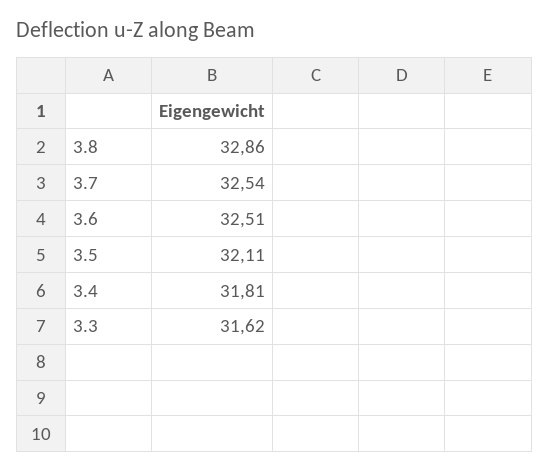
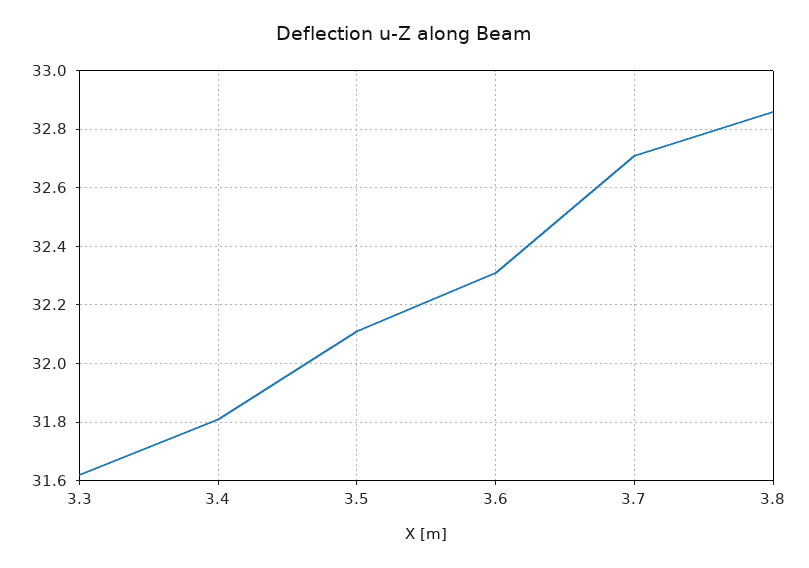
3.7: 32.54 -> 32.7
3.6: 32.51 -> 32.3

